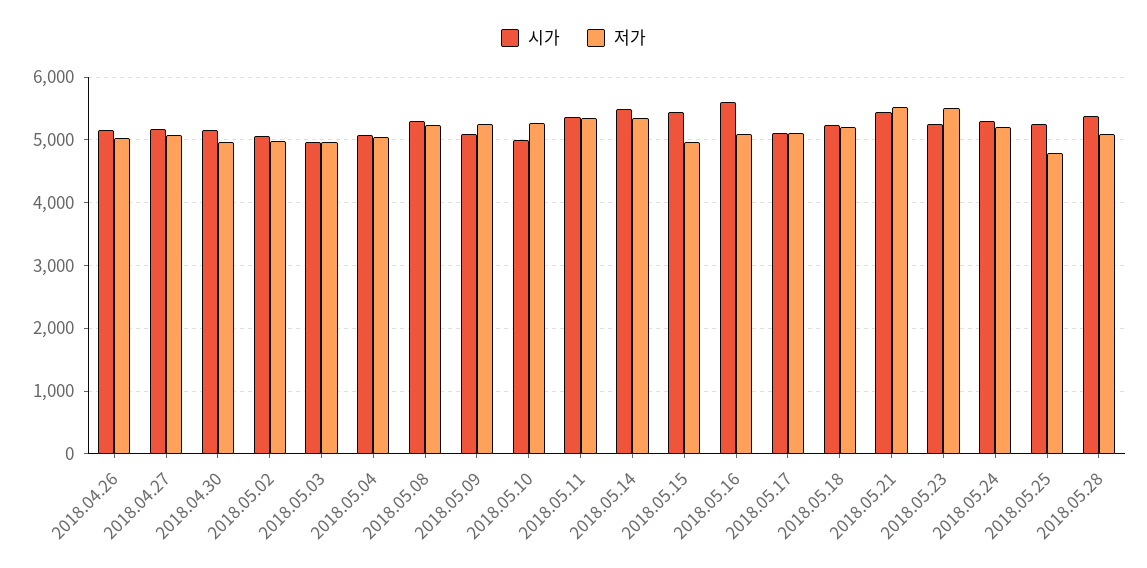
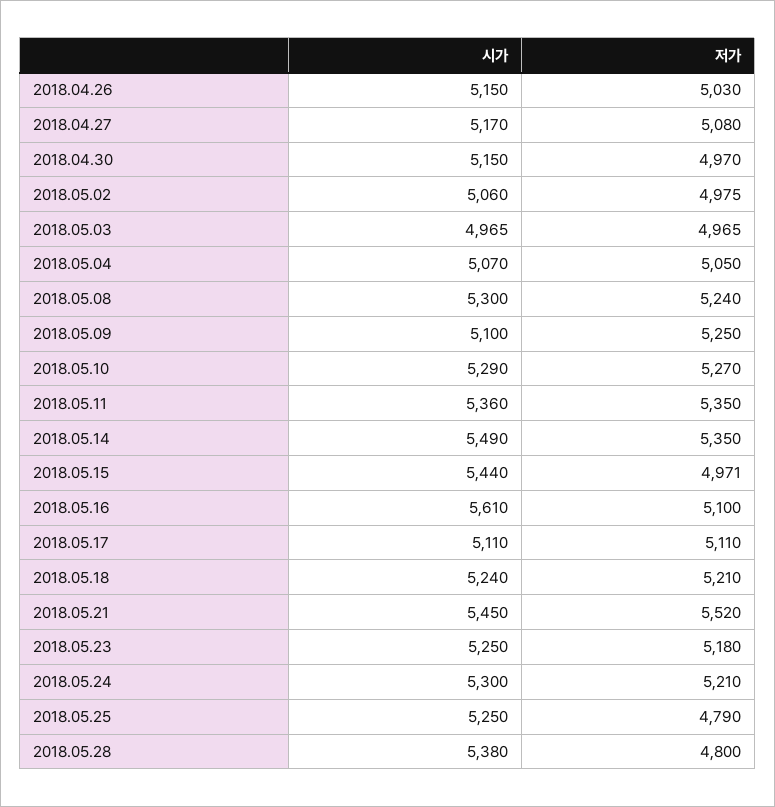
시가, 2018.05.10: 5000 -> 5290
저가, 2018.05.23: 5500 -> 5180
저가, 2018.05.28: 5100 -> 4800

